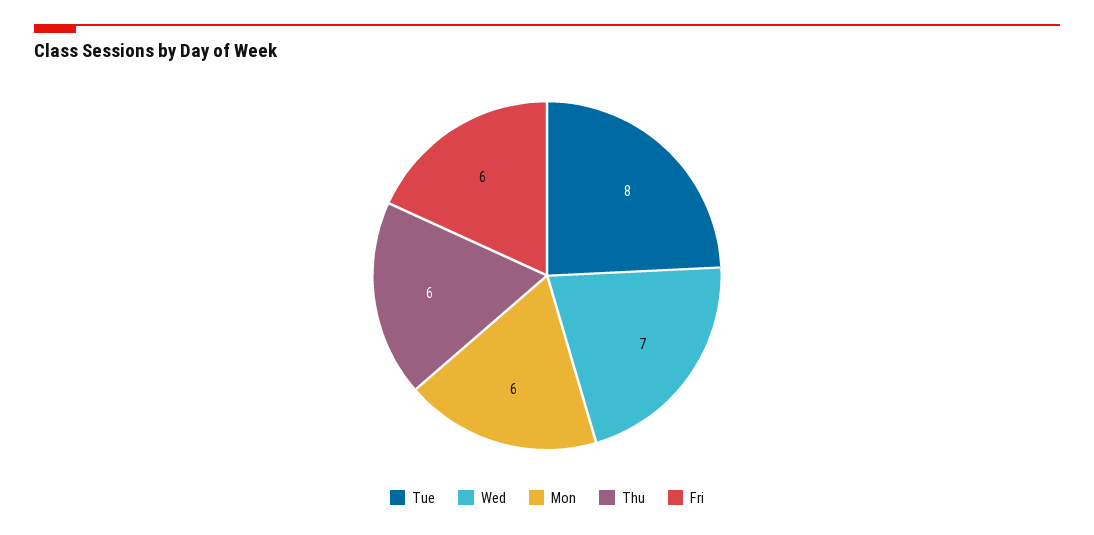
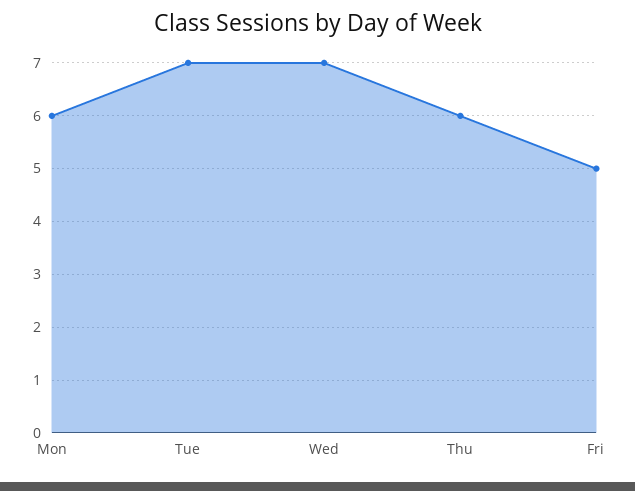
Tue: 8 -> 7
Fri: 6 -> 5

